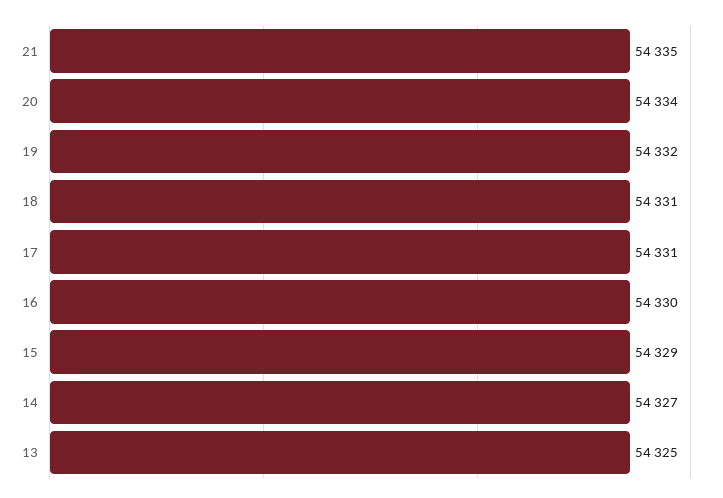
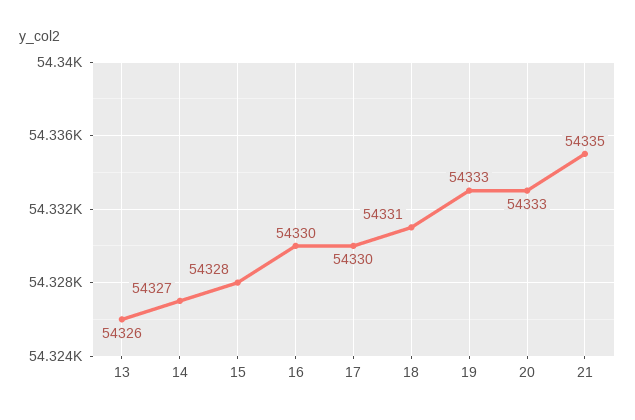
20: 54334 -> 54333
19: 54332 -> 54333
17: 54331 -> 54330
15: 54329 -> 54328
13: 54325 -> 54326

